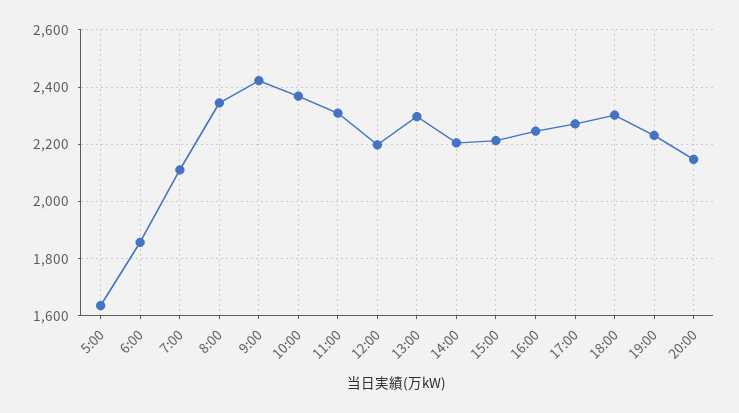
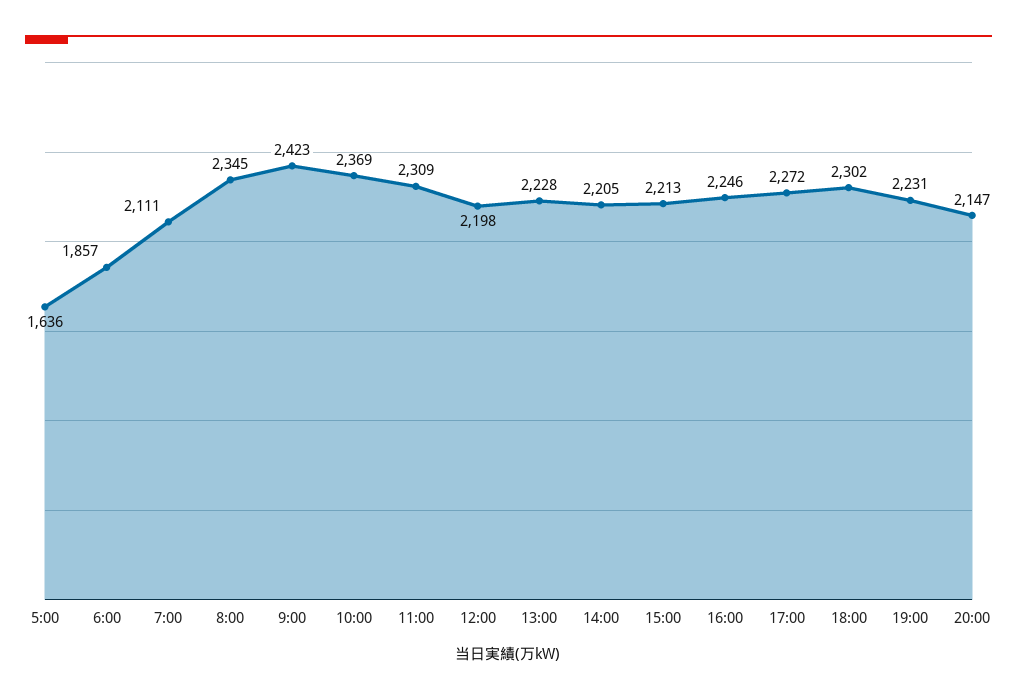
13:00: 2300 -> 2228

